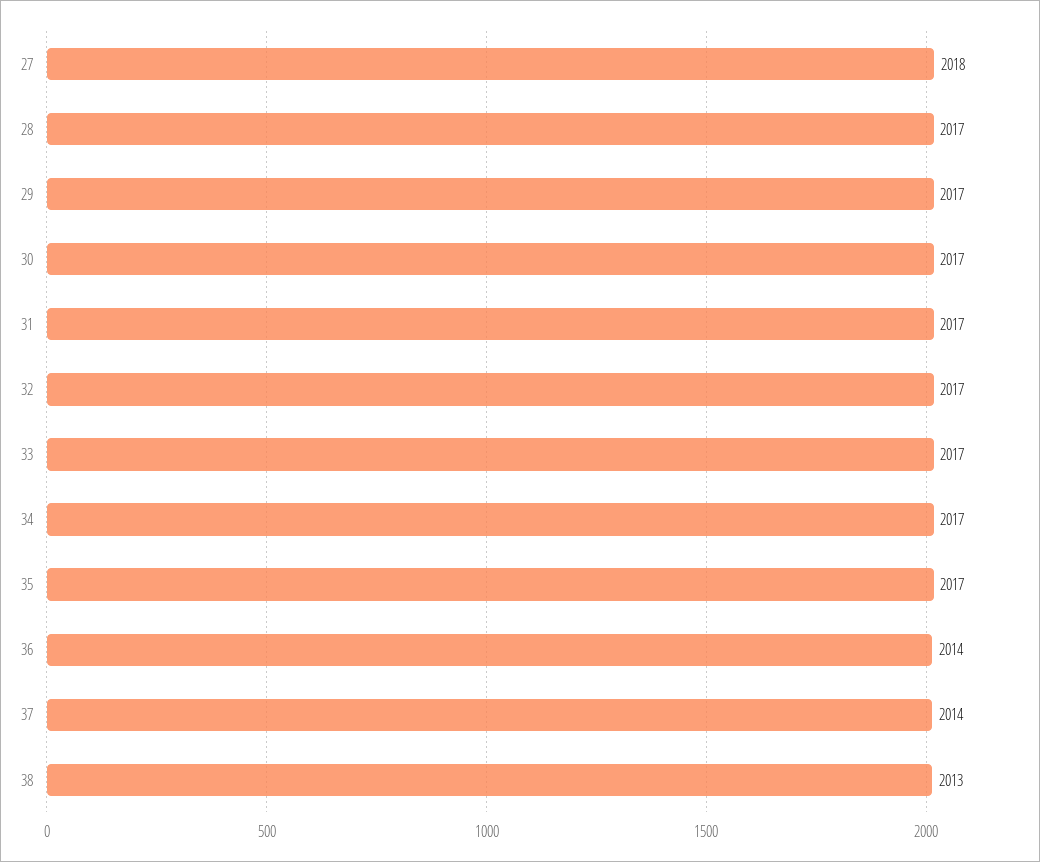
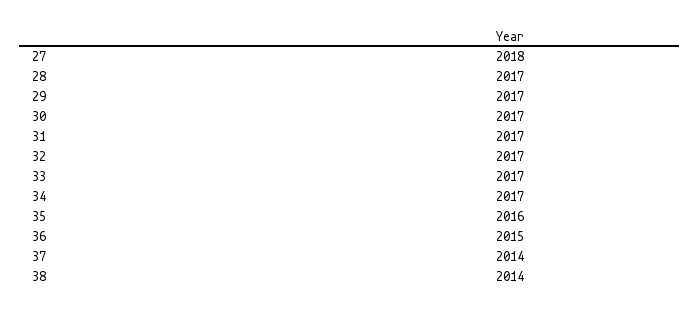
35: 2017 -> 2016
36: 2014 -> 2015
38: 2013 -> 2014

